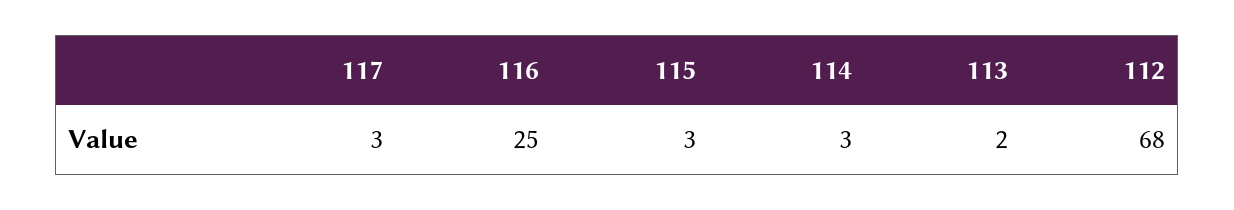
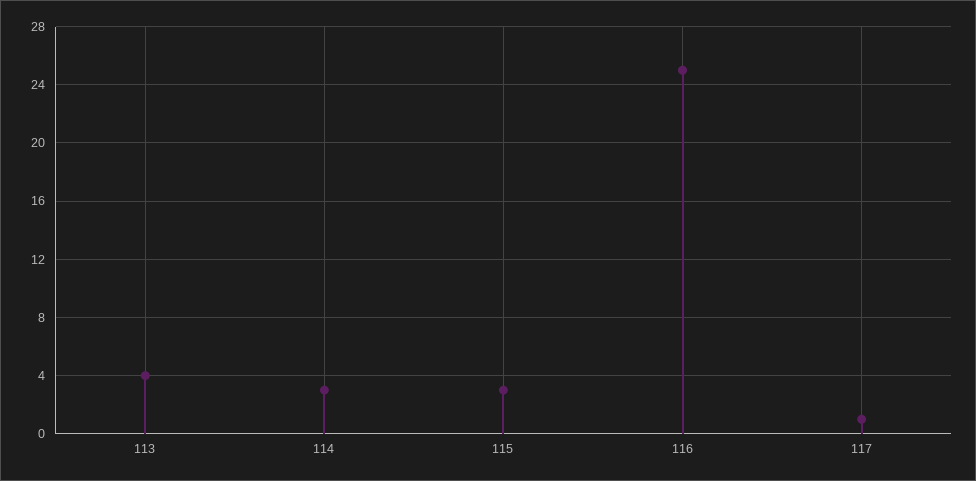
117: 3 -> 1
113: 2 -> 4
112: 68 -> none

